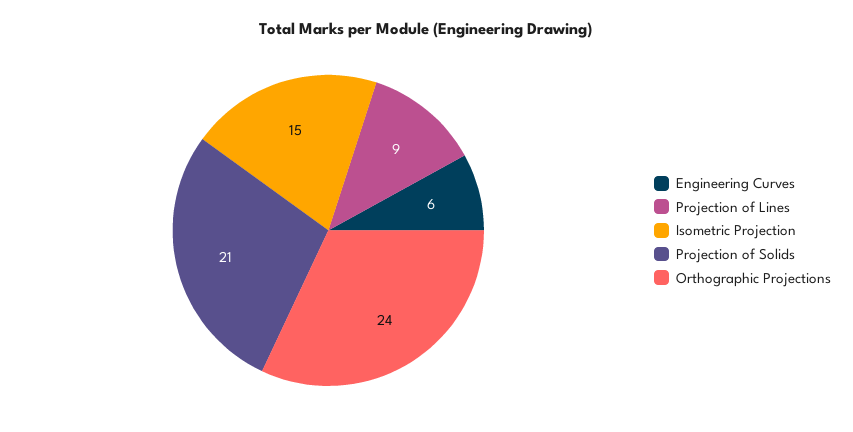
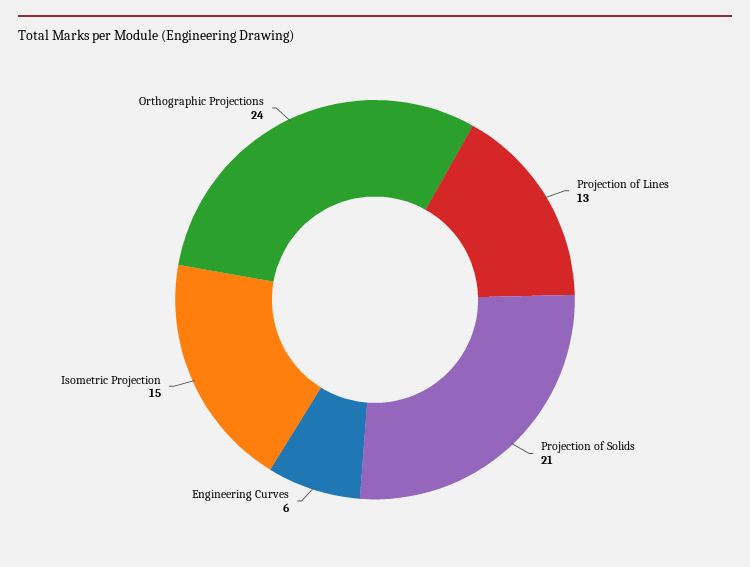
Projection of Lines: 9 -> 13

